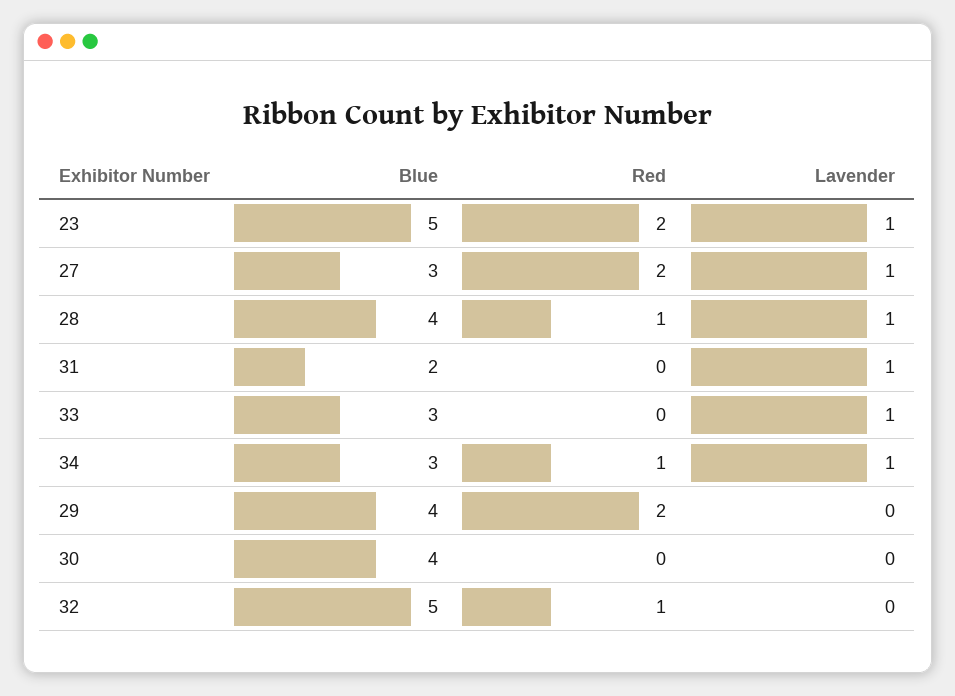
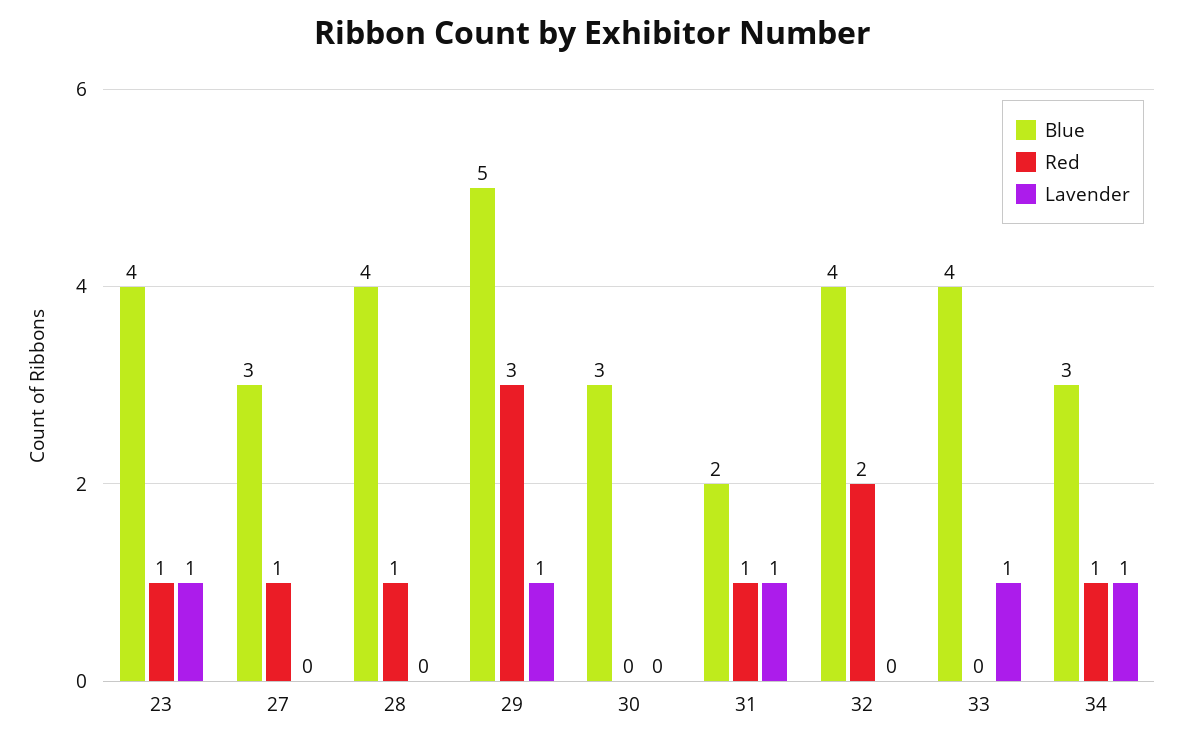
Blue, 23: 5 -> 4
Red, 23: 2 -> 1
Red, 27: 2 -> 1
Lavender, 27: 1 -> 0
Lavender, 28: 1 -> 0
Red, 31: 0 -> 1
Blue, 33: 3 -> 4
Blue, 29: 4 -> 5
Red, 29: 2 -> 3
Lavender, 29: 0 -> 1
Blue, 30: 4 -> 3
Blue, 32: 5 -> 4
Red, 32: 1 -> 2

